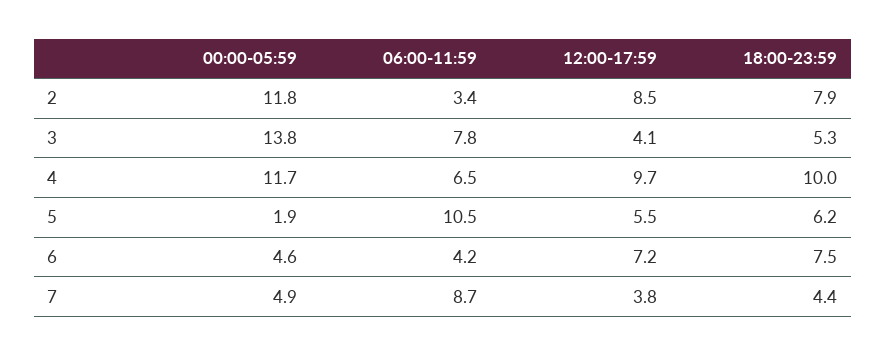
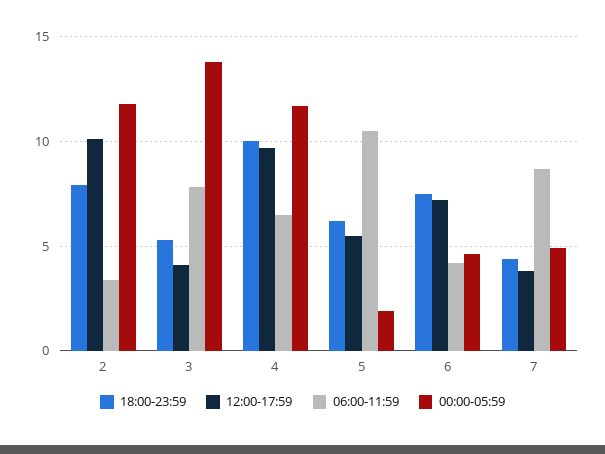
12:00-17:59, 2: 8.5 -> 10

